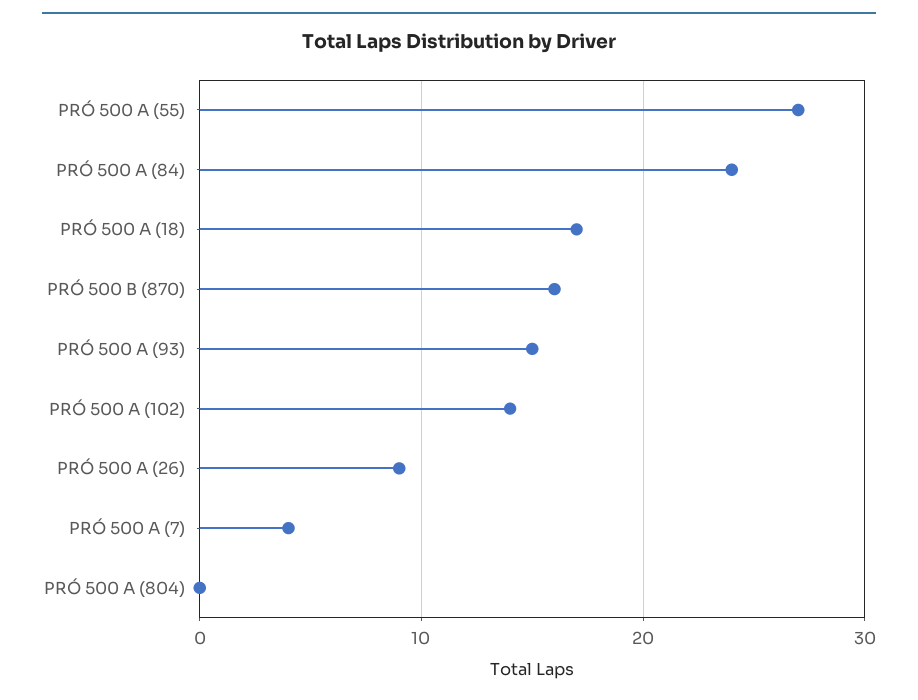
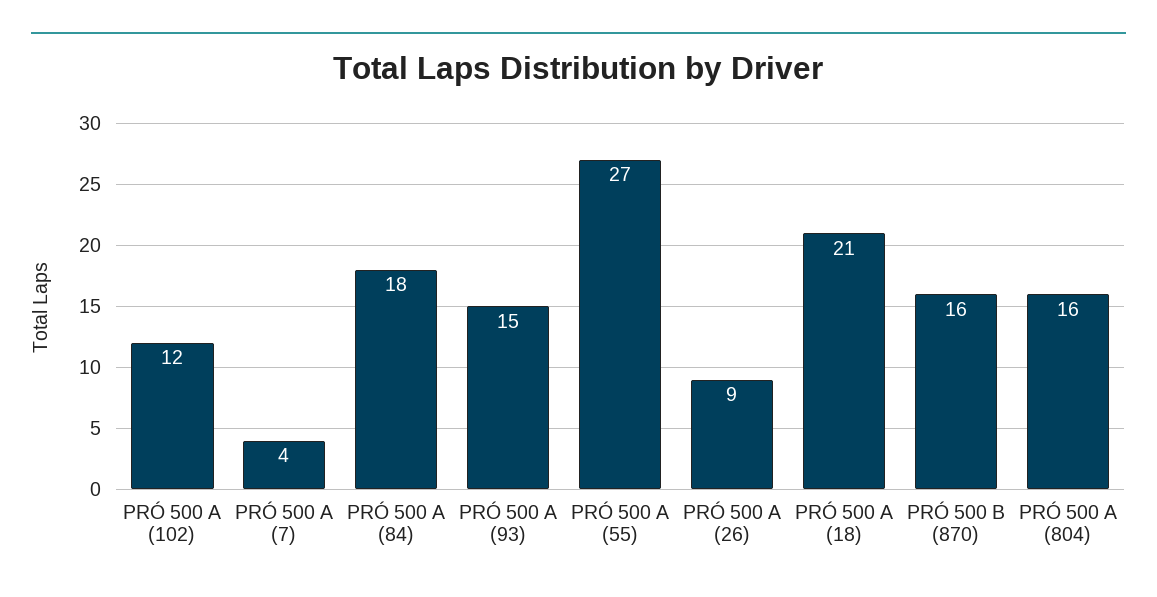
PRÓ 500 A (84): 24 -> 18
PRÓ 500 A (18): 17 -> 21
PRÓ 500 A (102): 14 -> 12
PRÓ 500 A (804): 0 -> 16

